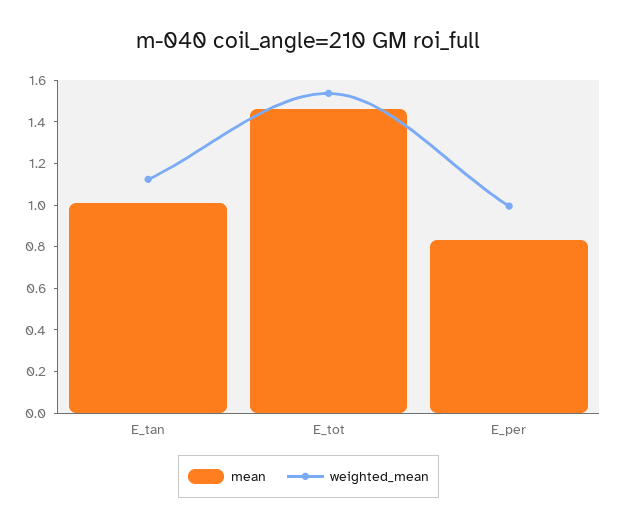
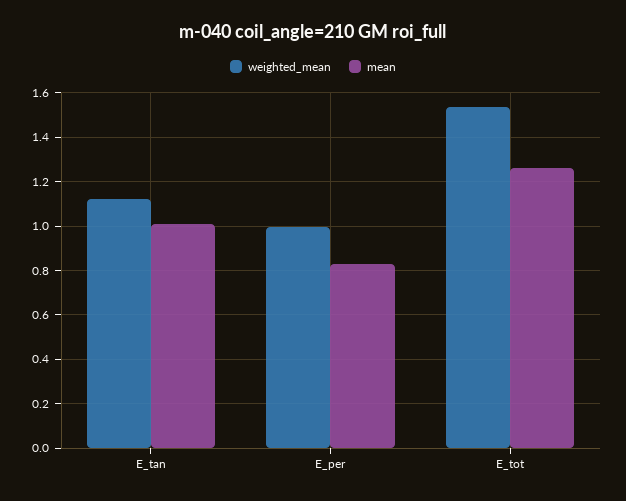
mean, E_tot: 1.45 -> 1.25

